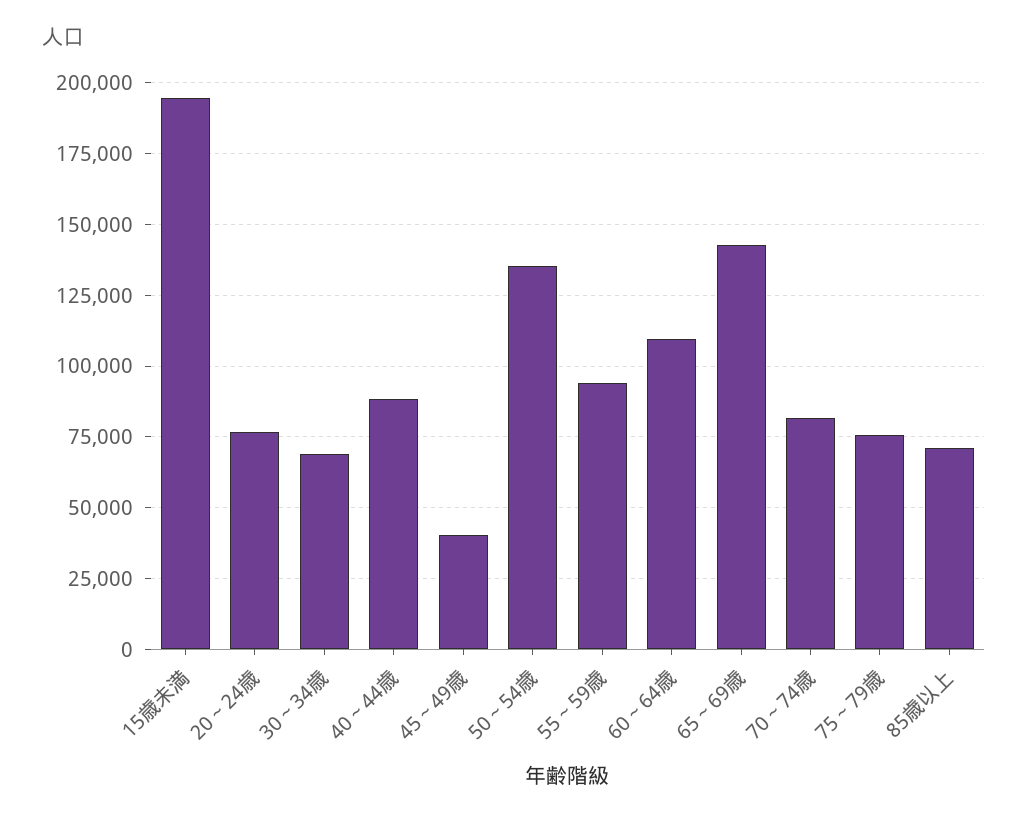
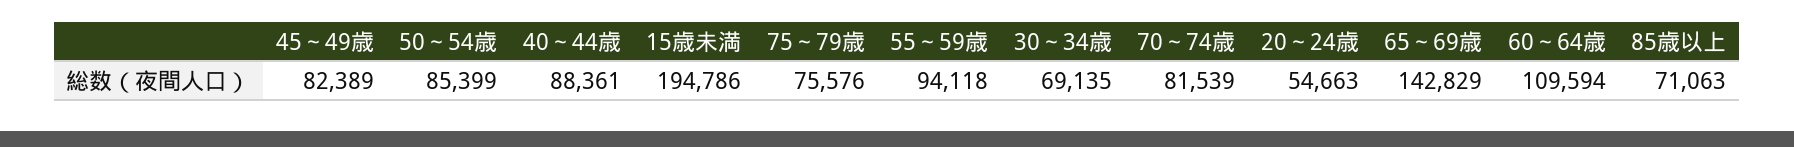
20～24歳: 77500 -> 54663
45～49歳: 40000 -> 82389
50～54歳: 135000 -> 85399

